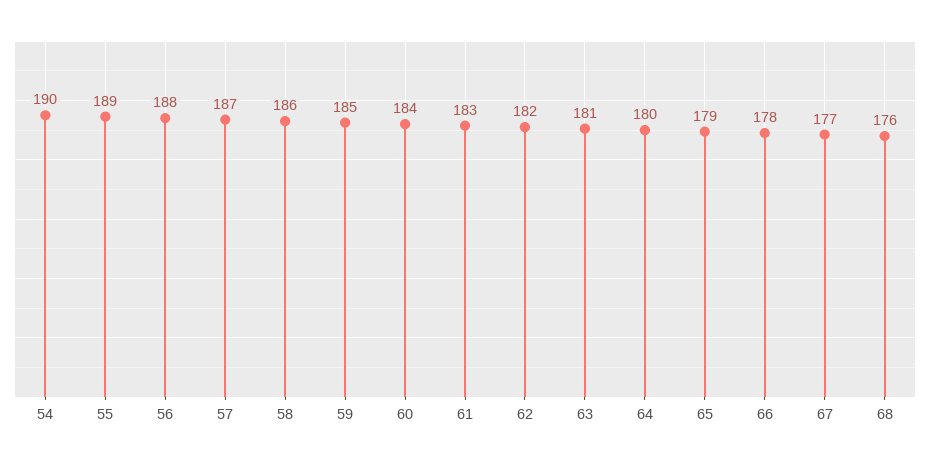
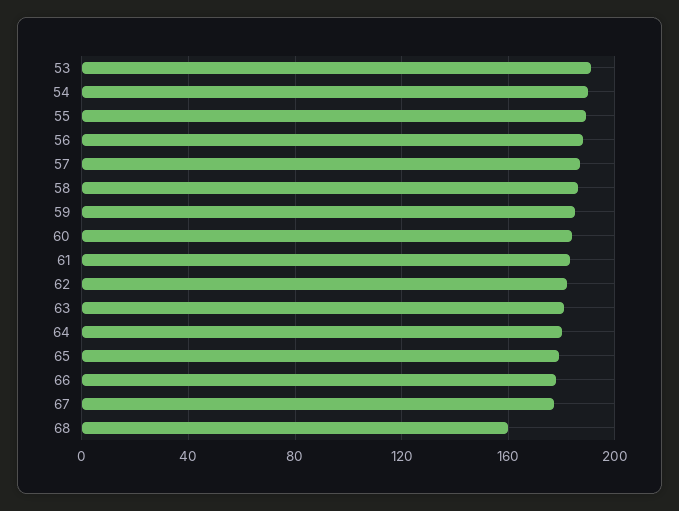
68: 176 -> 160
53: none -> 190

